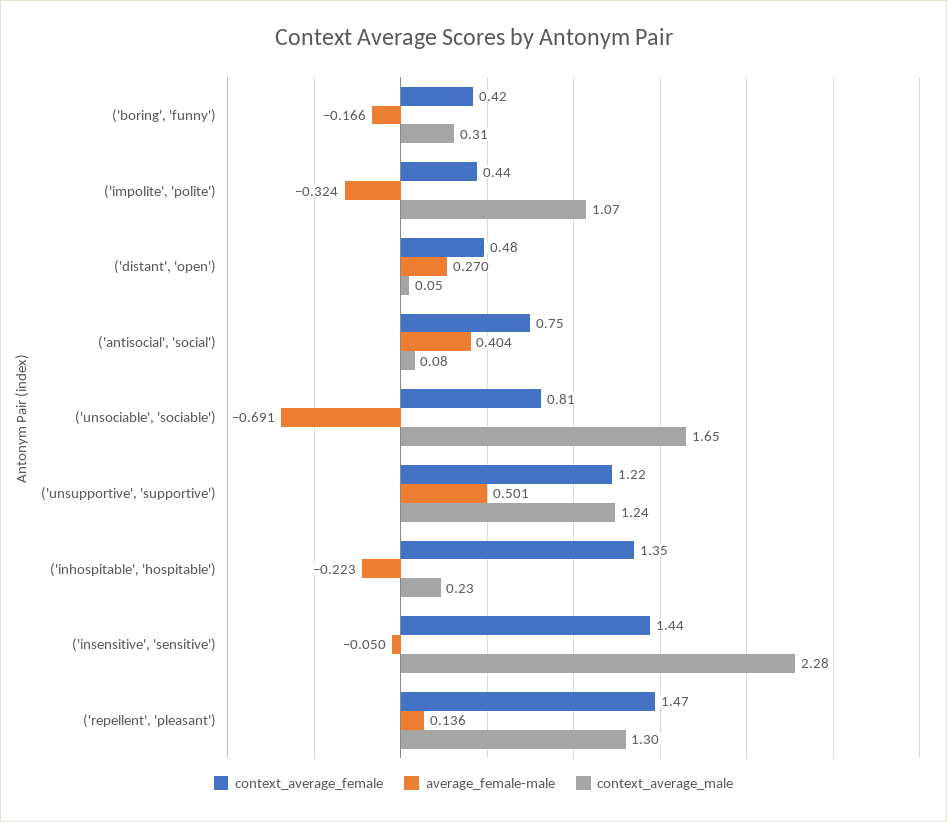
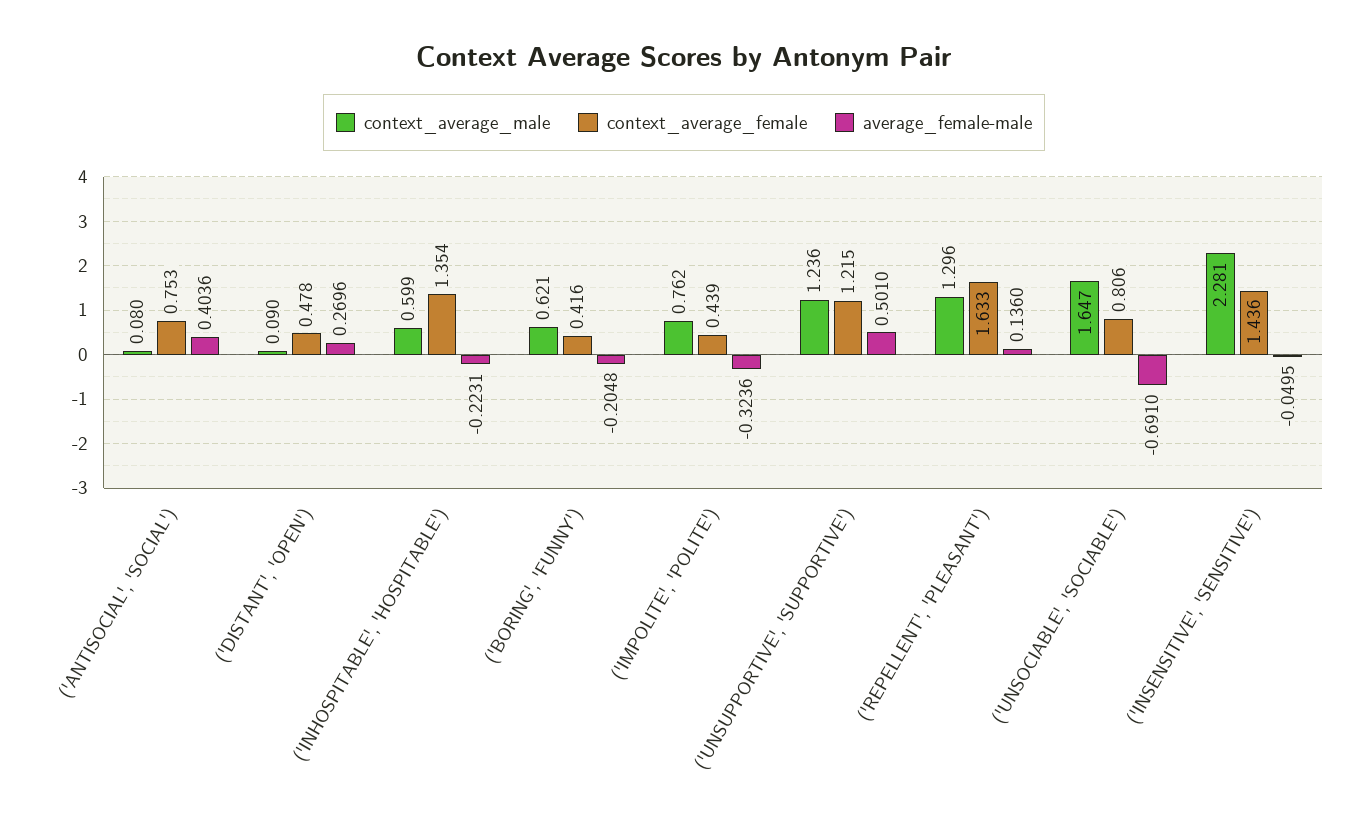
average_female-male, ('boring', 'funny'): -0.166 -> -0.2048
context_average_male, ('boring', 'funny'): 0.31 -> 0.621
context_average_male, ('impolite', 'polite'): 1.07 -> 0.762
context_average_male, ('distant', 'open'): 0.05 -> 0.09
context_average_male, ('inhospitable', 'hospitable'): 0.23 -> 0.599
context_average_female, ('repellent', 'pleasant'): 1.47 -> 1.633

